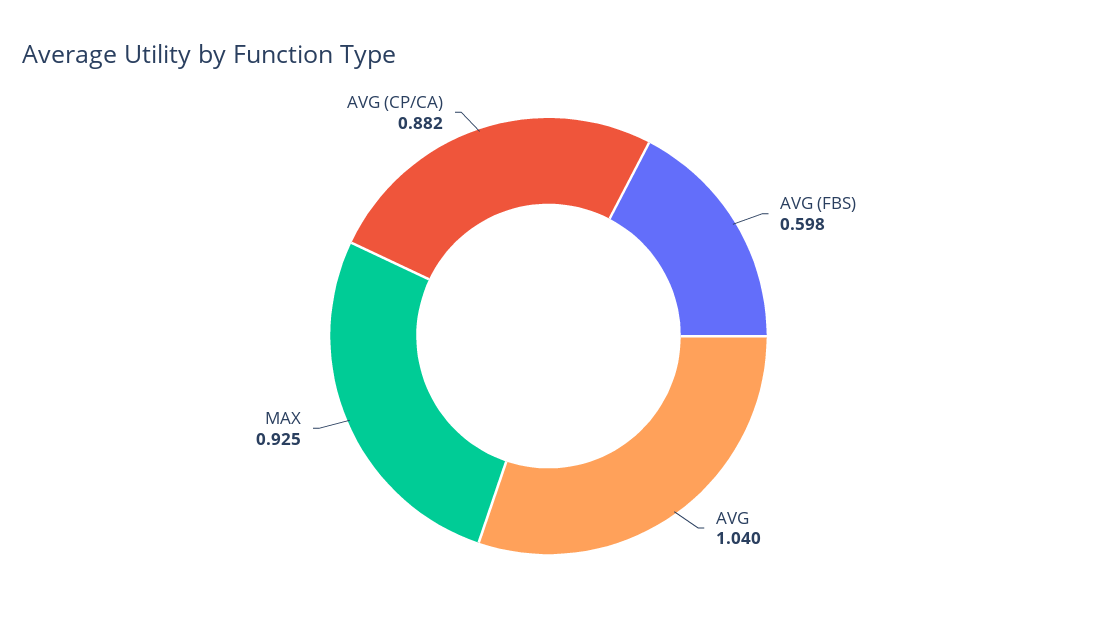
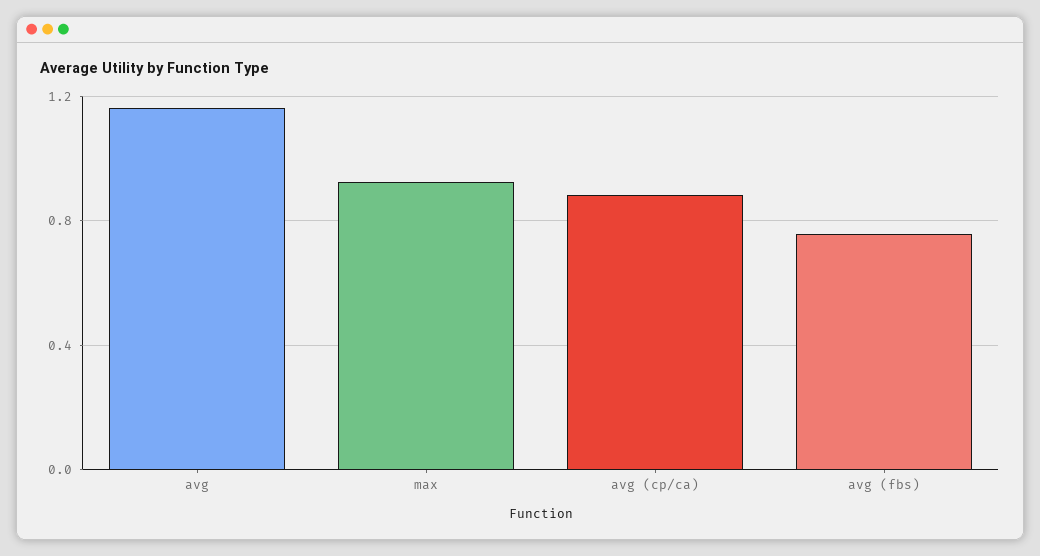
AVG (FBS): 0.598 -> 0.75
AVG: 1.04 -> 1.15

